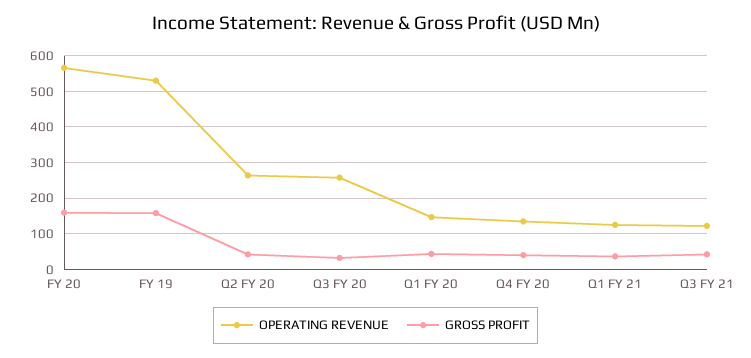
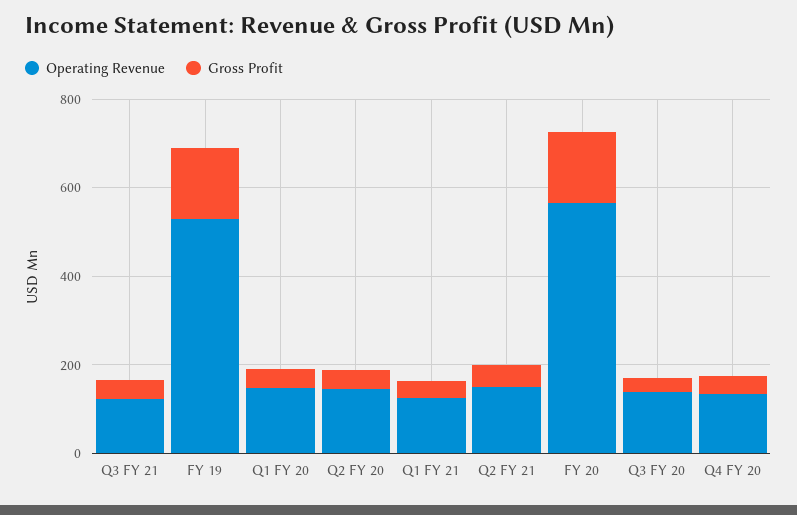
OPERATING REVENUE, Q2 FY 20: 260 -> 150
OPERATING REVENUE, Q3 FY 20: 260 -> 150
OPERATING REVENUE, Q2 FY 21: none -> 150
GROSS PROFIT, Q2 FY 21: none -> 50

